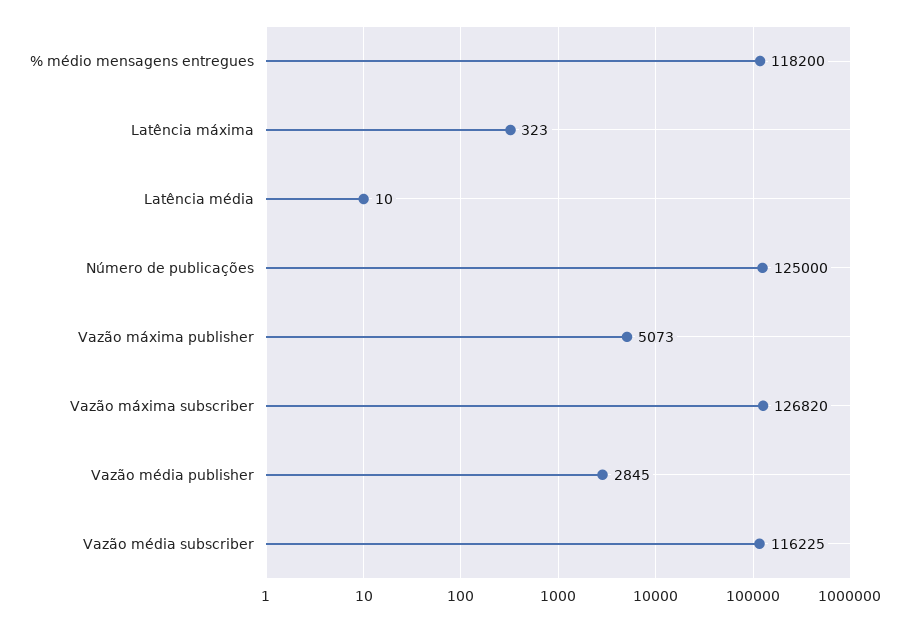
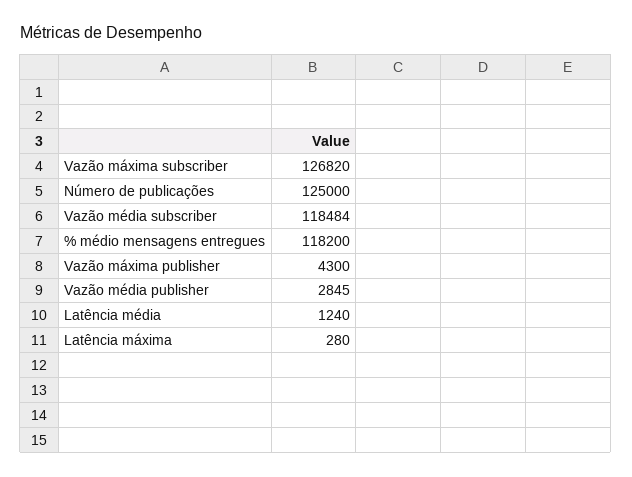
Latência máxima: 323 -> 280
Latência média: 10 -> 1240
Vazão máxima publisher: 5073 -> 4300
Vazão média subscriber: 116225 -> 118484

